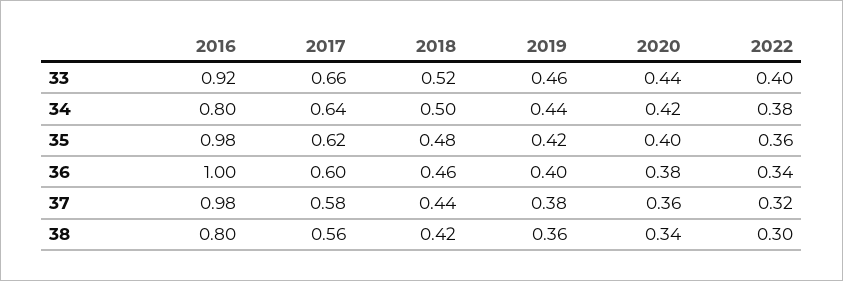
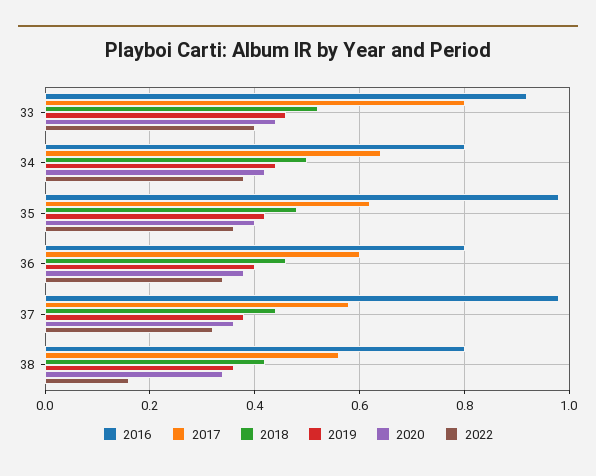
2017, 33: 0.66 -> 0.8
2016, 36: 1 -> 0.8
2022, 38: 0.3 -> 0.15

